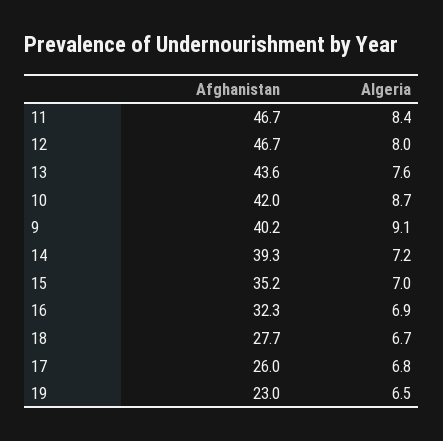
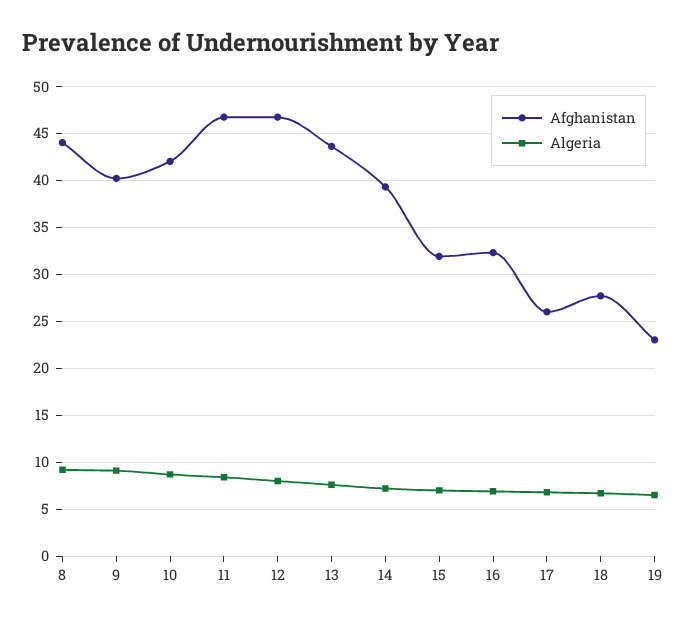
Afghanistan, 15: 35.2 -> 32
Afghanistan, 8: none -> 44
Algeria, 8: none -> 9

